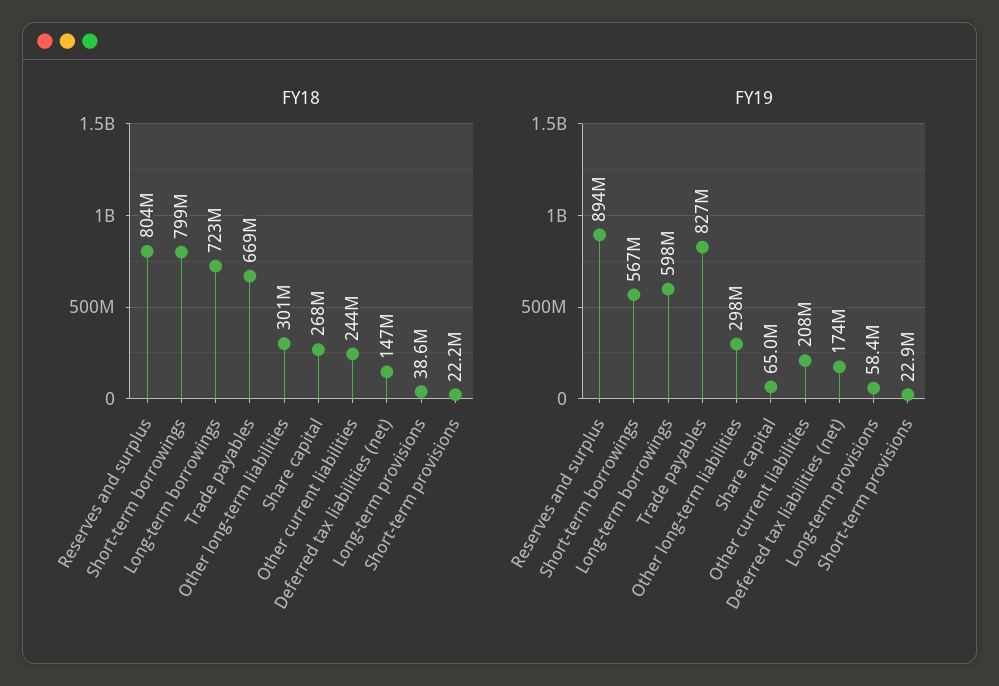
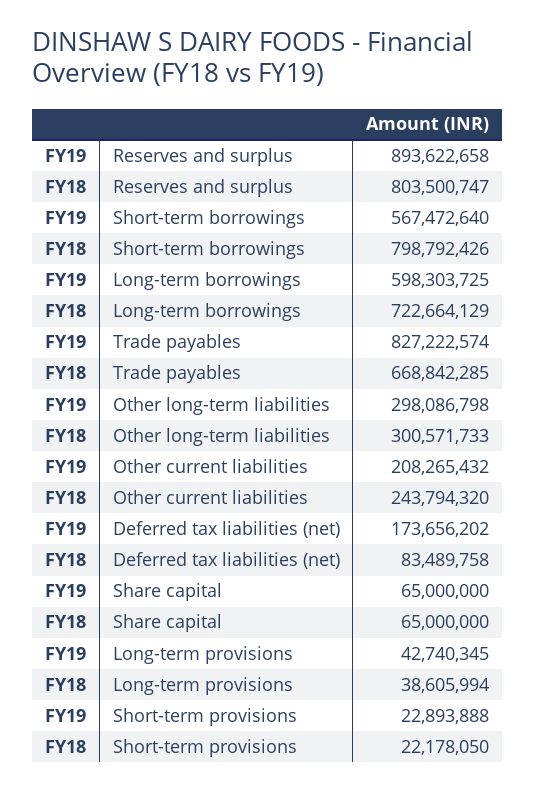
FY18, Share capital: 268000000 -> 65000000
FY18, Deferred tax liabilities (net): 147000000 -> 83489758
FY19, Long-term provisions: 58400000 -> 42740345

